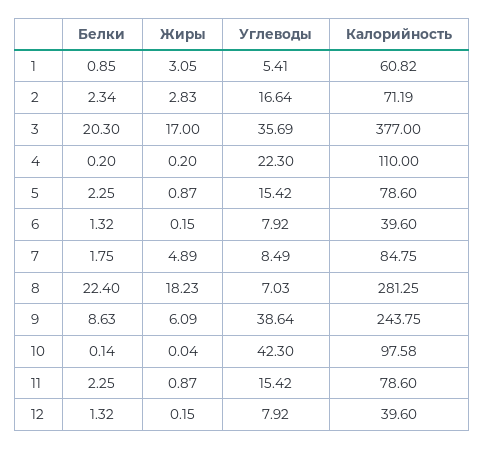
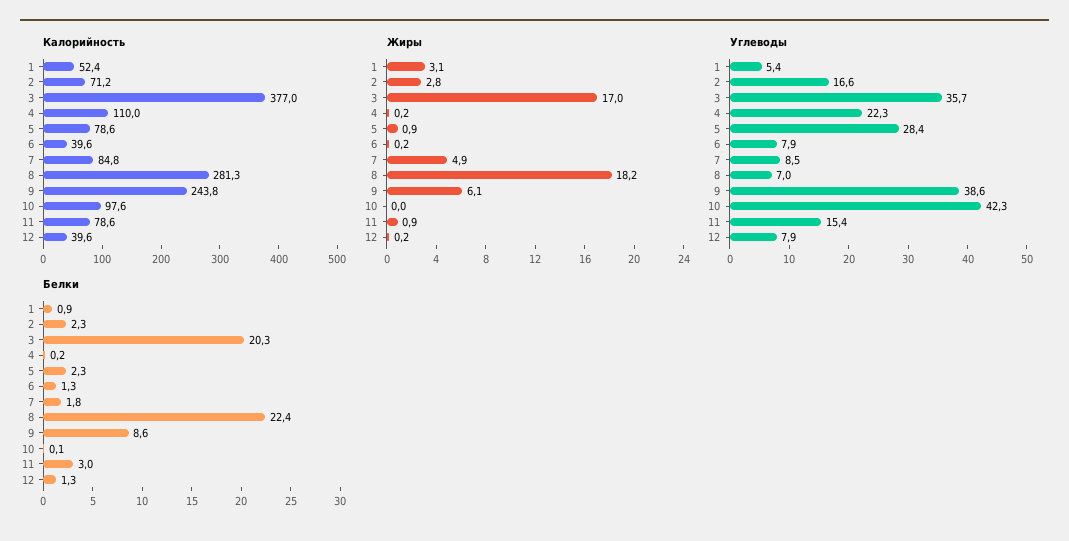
Калорийность, 1: 60.82 -> 52.4
Углеводы, 5: 15.42 -> 28.4
Белки, 11: 2.25 -> 3

